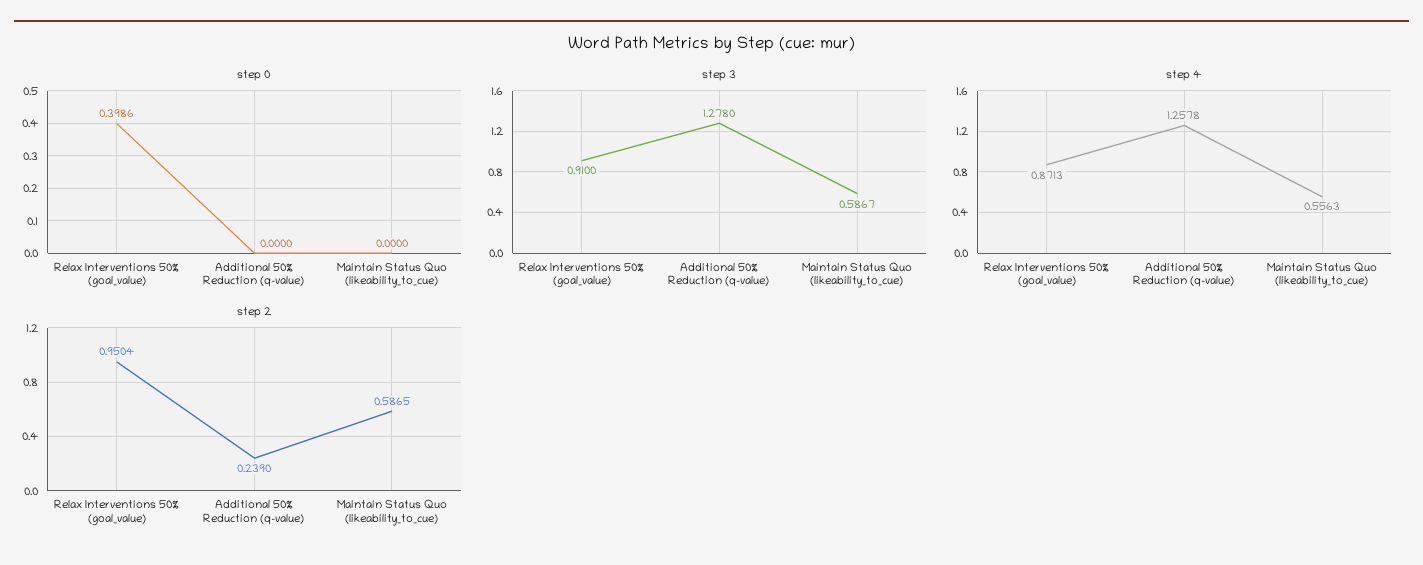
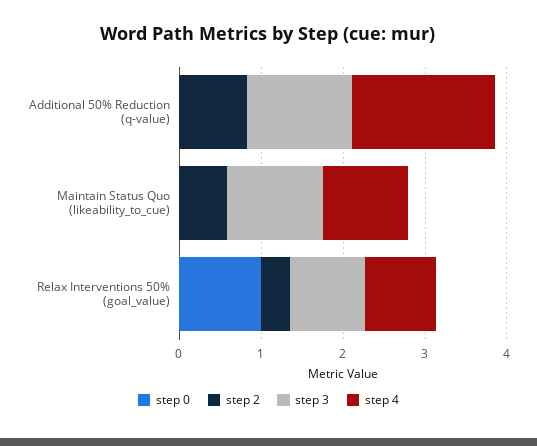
step 0, Relax Interventions 50% (goal_value): 0.3986 -> 1
step 3, Maintain Status Quo (likeability_to_cue): 0.5867 -> 1.2
step 4, Additional 50% Reduction (q-value): 1.2578 -> 1.8
step 4, Maintain Status Quo (likeability_to_cue): 0.5563 -> 1
step 2, Relax Interventions 50% (goal_value): 0.9504 -> 0.4
step 2, Additional 50% Reduction (q-value): 0.239 -> 0.8

